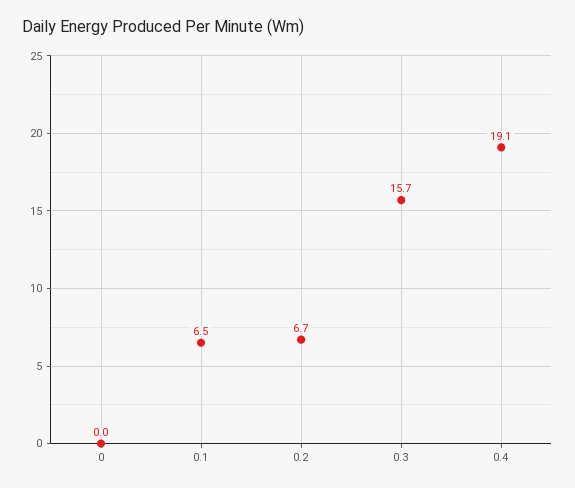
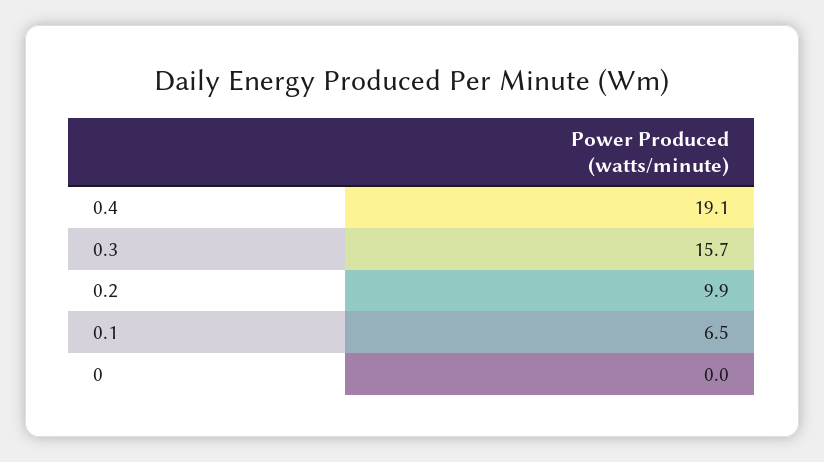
0.2: 6.7 -> 9.9

